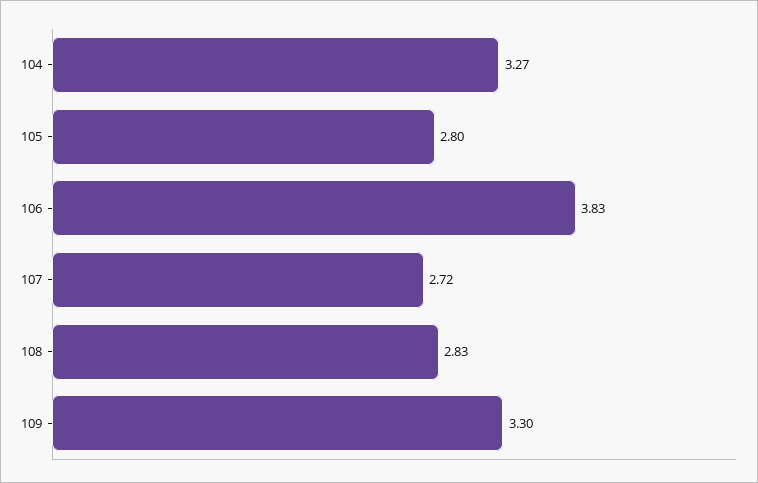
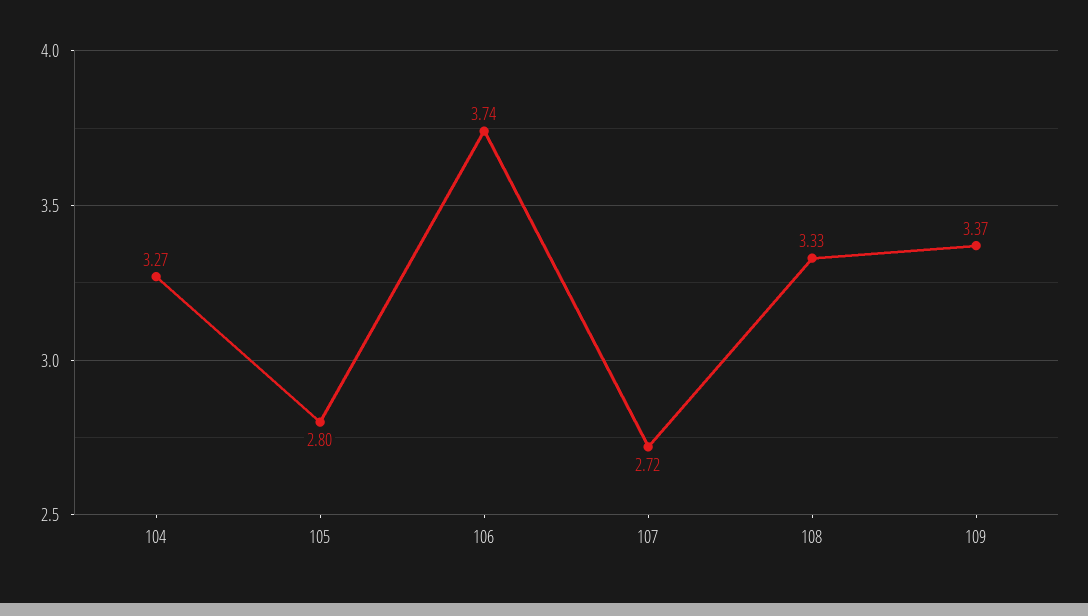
106: 3.83 -> 3.74
108: 2.83 -> 3.33
109: 3.3 -> 3.37

